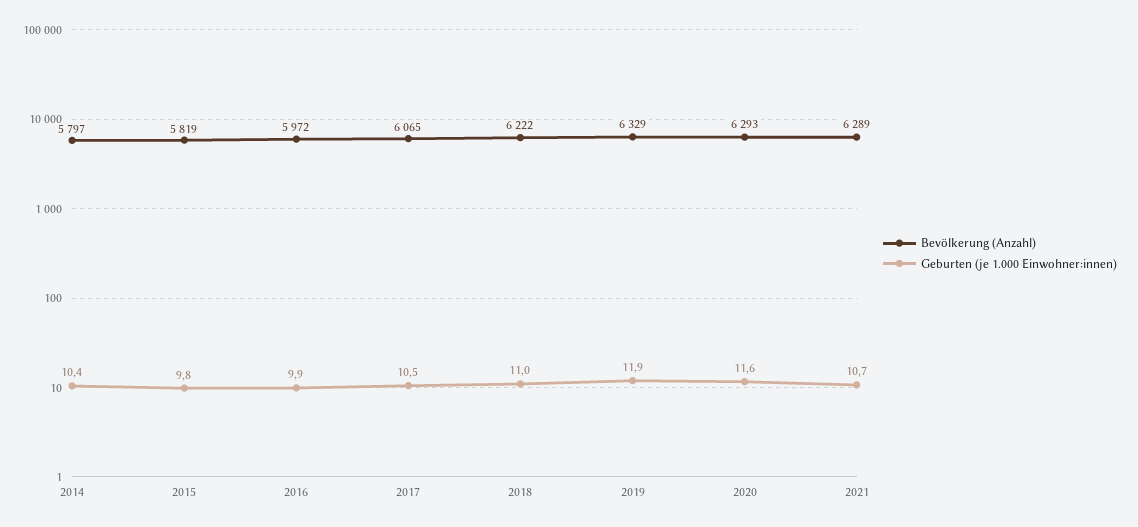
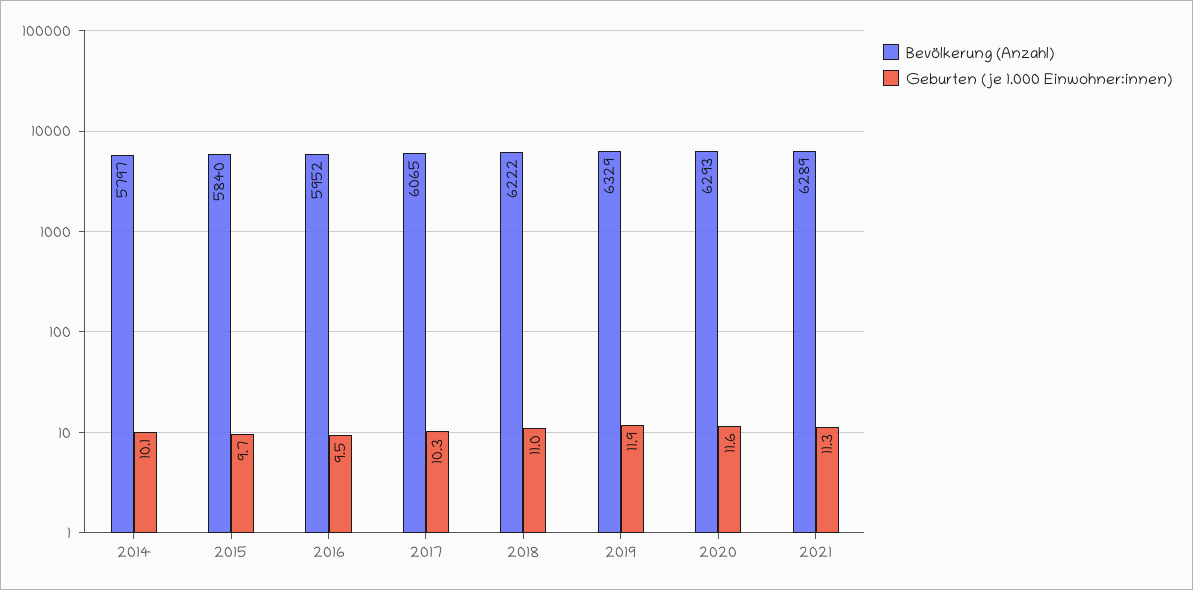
Geburten (je 1.000 Einwohner:innen), 2014: 10.4 -> 10.1
Bevölkerung (Anzahl), 2015: 5819 -> 5840
Geburten (je 1.000 Einwohner:innen), 2015: 9.8 -> 9.7
Bevölkerung (Anzahl), 2016: 5972 -> 5952
Geburten (je 1.000 Einwohner:innen), 2016: 9.9 -> 9.5
Geburten (je 1.000 Einwohner:innen), 2017: 10.5 -> 10.3
Geburten (je 1.000 Einwohner:innen), 2021: 10.7 -> 11.3

